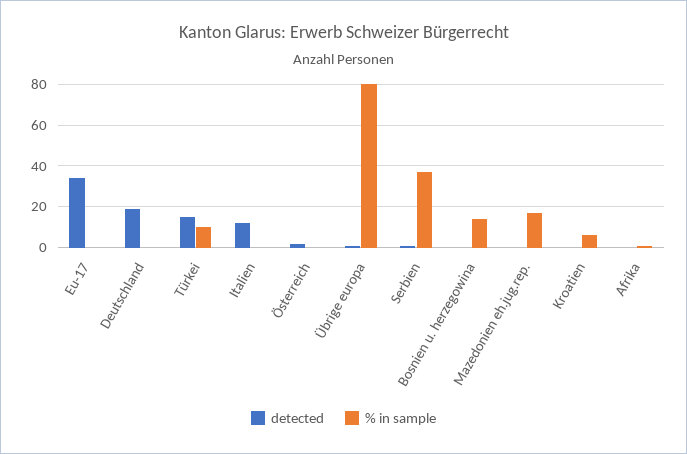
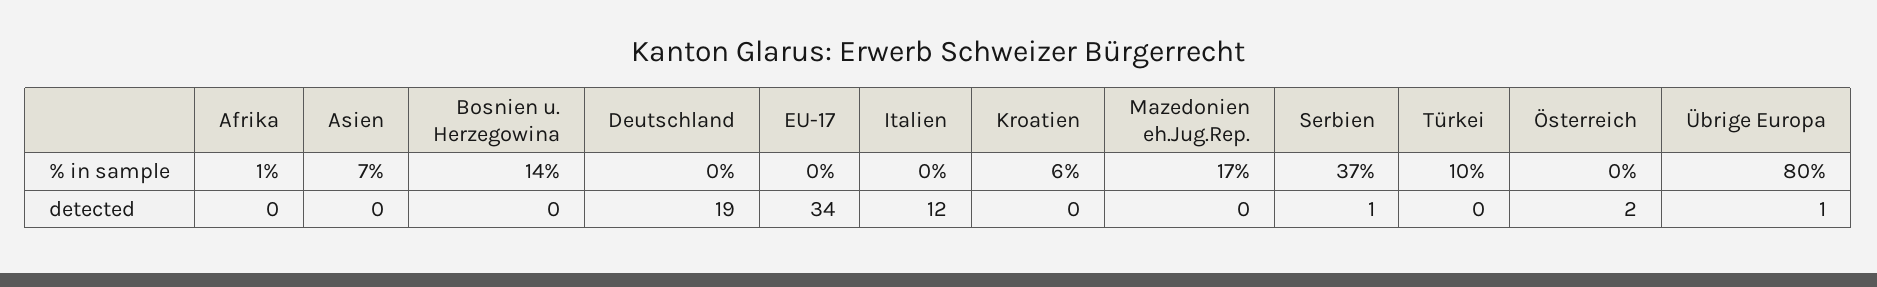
detected, Türkei: 15 -> 0
% in sample, Asien: none -> 7
detected, Asien: none -> 0

